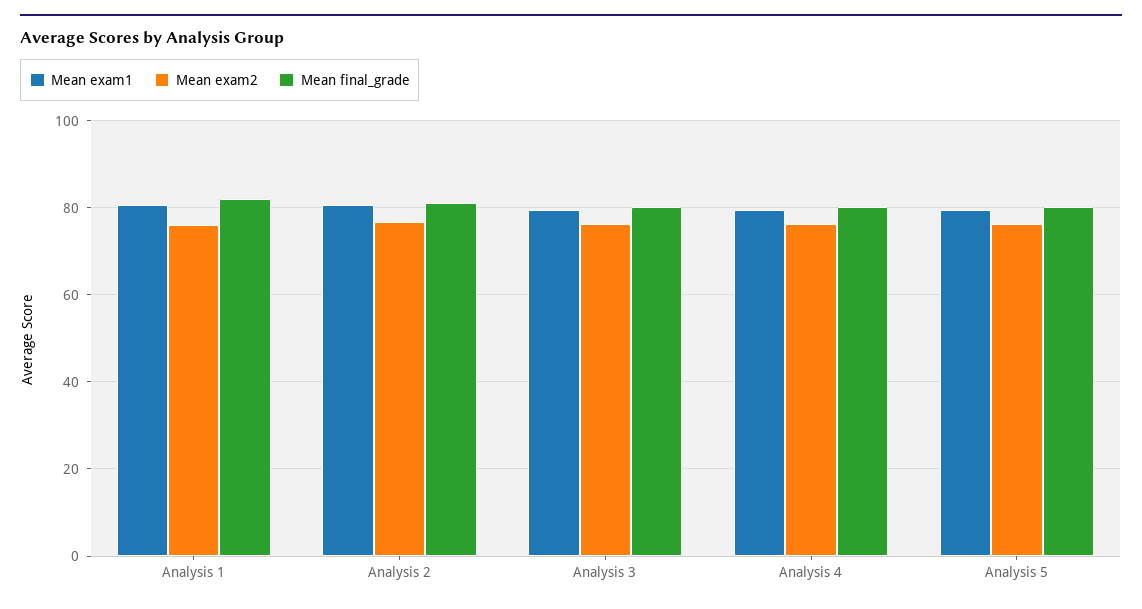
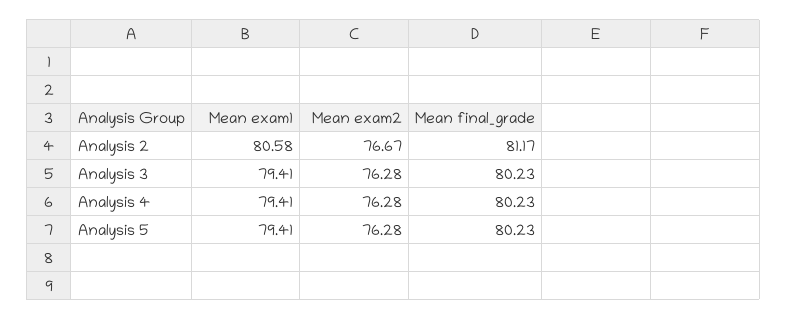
Mean exam1, Analysis 1: 80 -> none
Mean exam2, Analysis 1: 76 -> none
Mean final_grade, Analysis 1: 82 -> none

